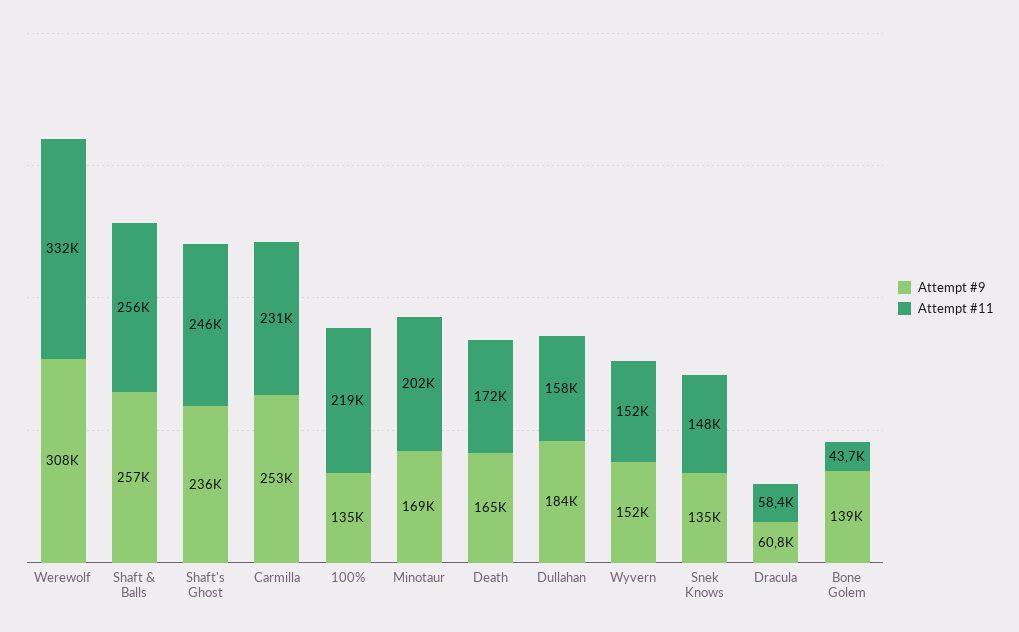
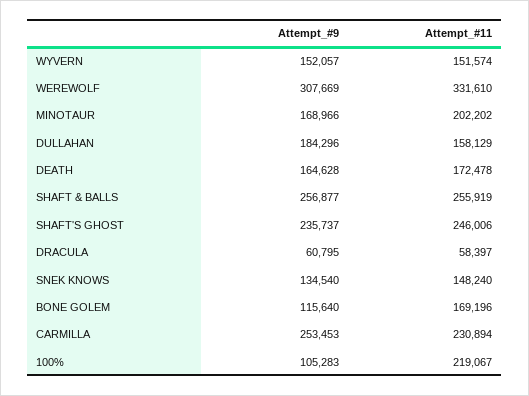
Attempt #9, 100%: 135000 -> 105283
Attempt #9, Bone Golem: 139000 -> 115640
Attempt #11, Bone Golem: 43700 -> 169196

